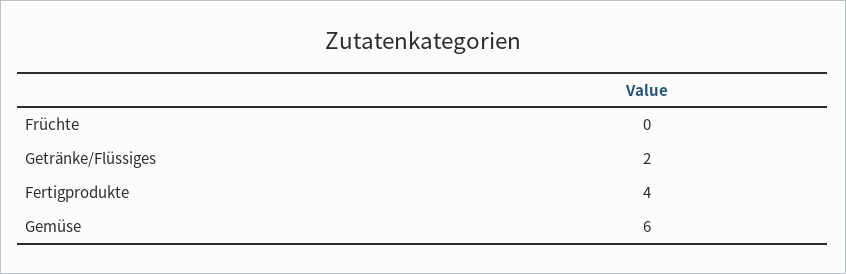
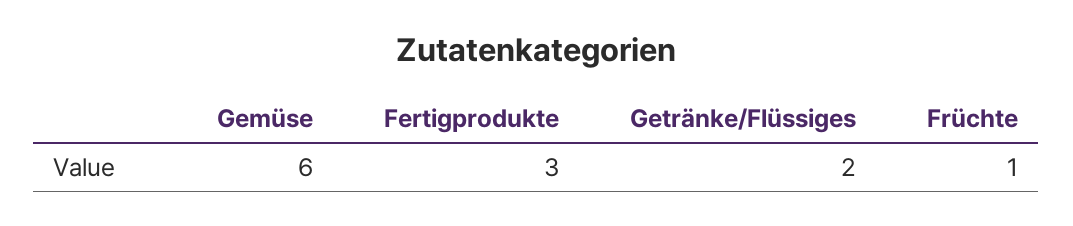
Früchte: 0 -> 1
Fertigprodukte: 4 -> 3

